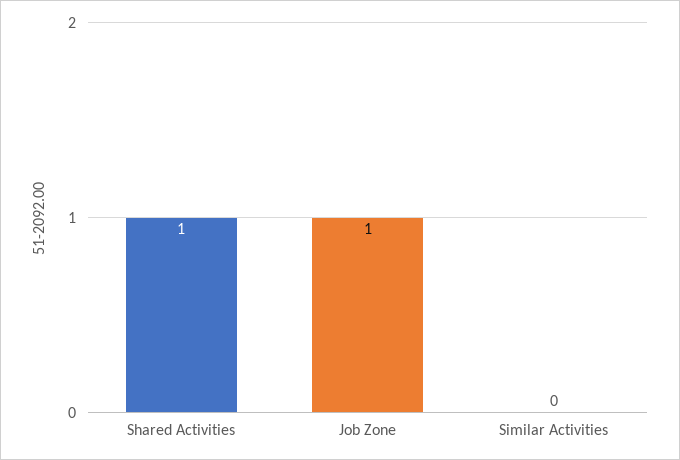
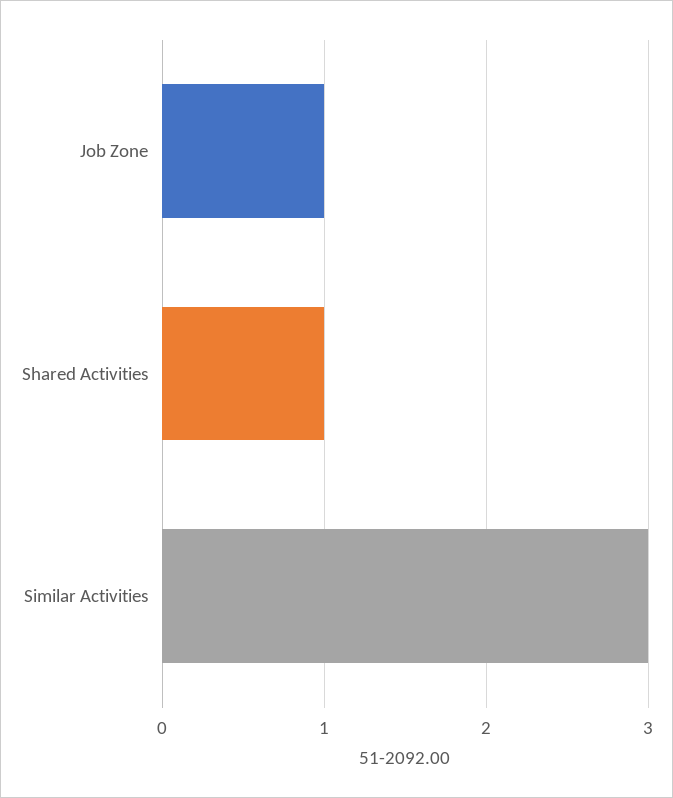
Similar Activities: 0 -> 3

